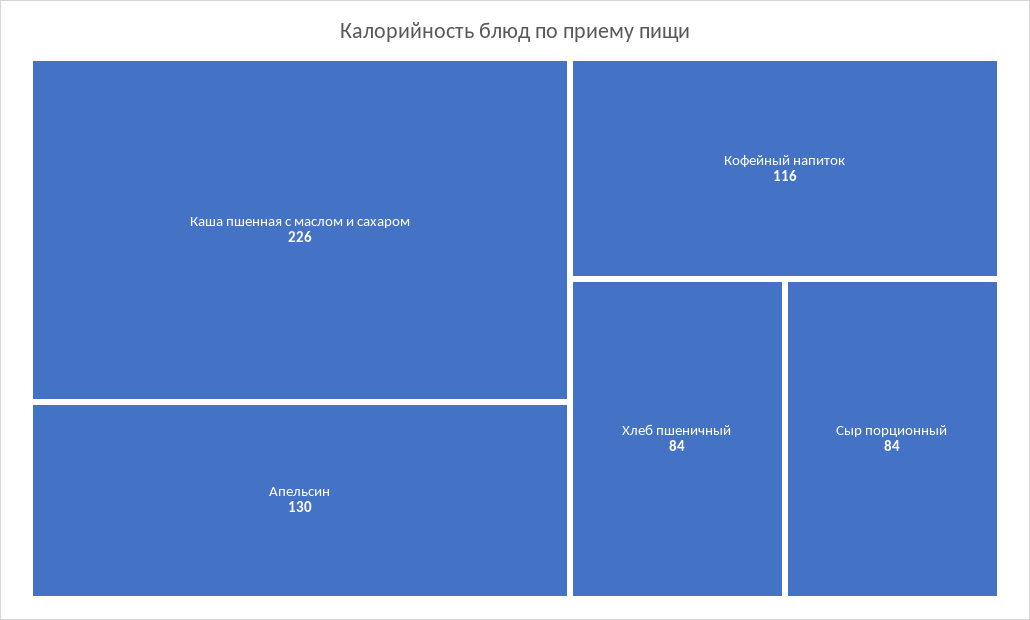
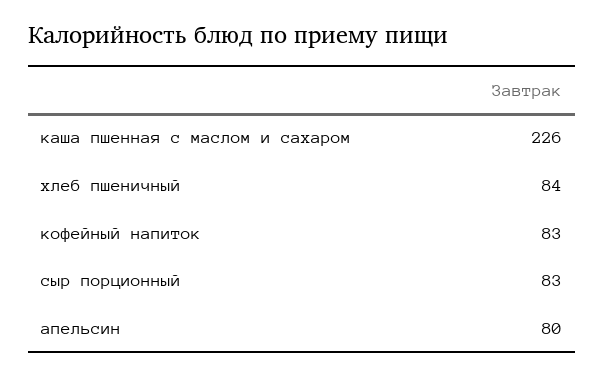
Апельсин: 130 -> 80
Кофейный напиток: 116 -> 83
Сыр порционный: 84 -> 83

